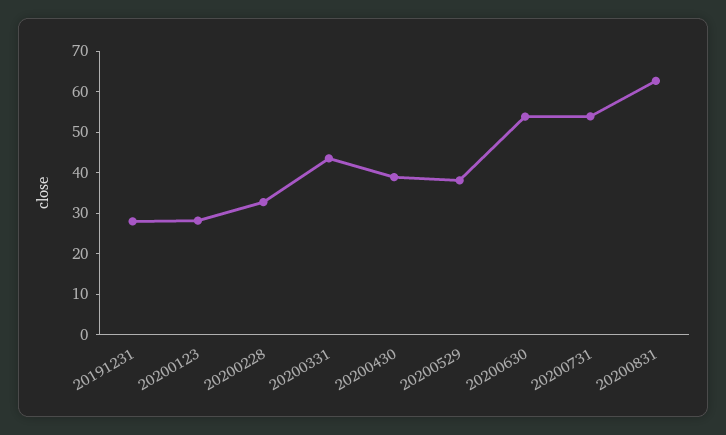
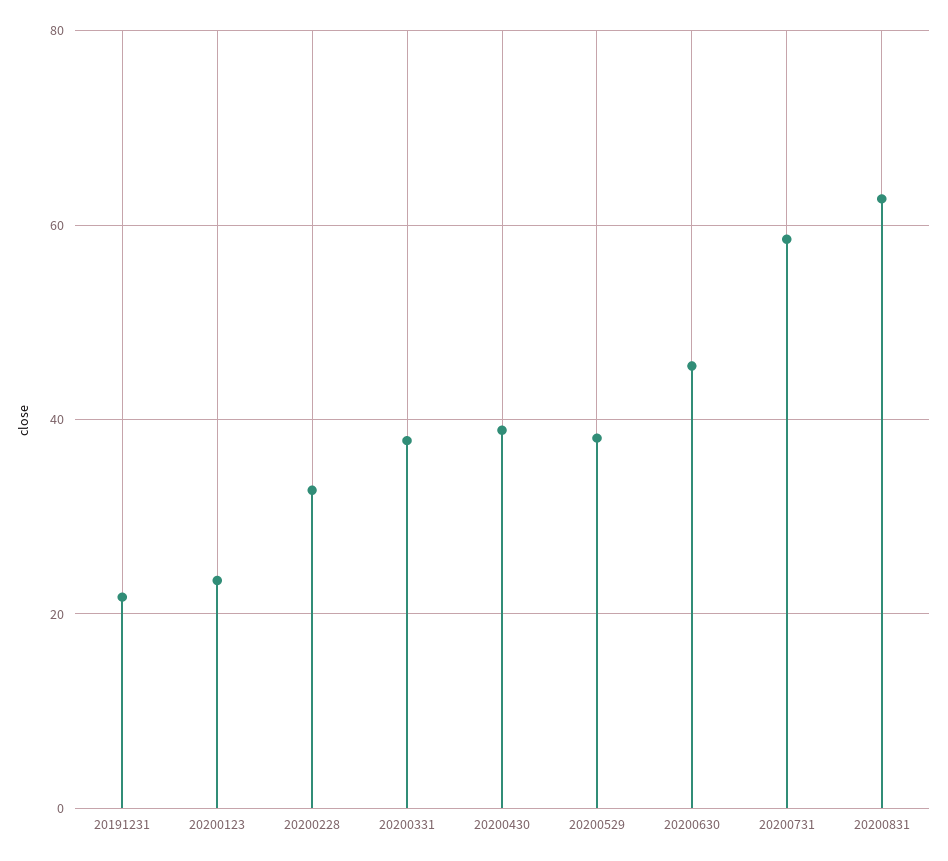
20191231: 28 -> 22
20200123: 28 -> 24
20200331: 44 -> 38
20200630: 54 -> 46
20200731: 54 -> 58

